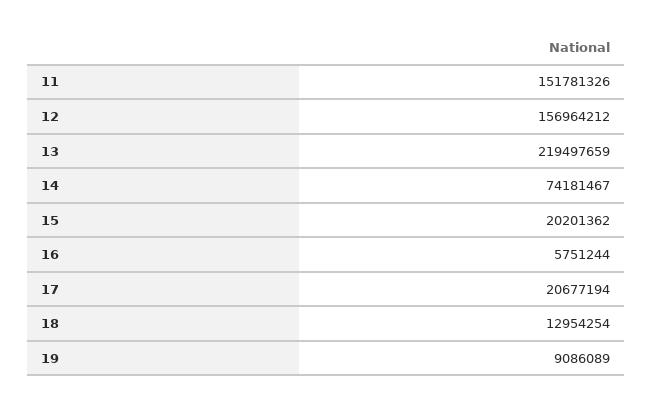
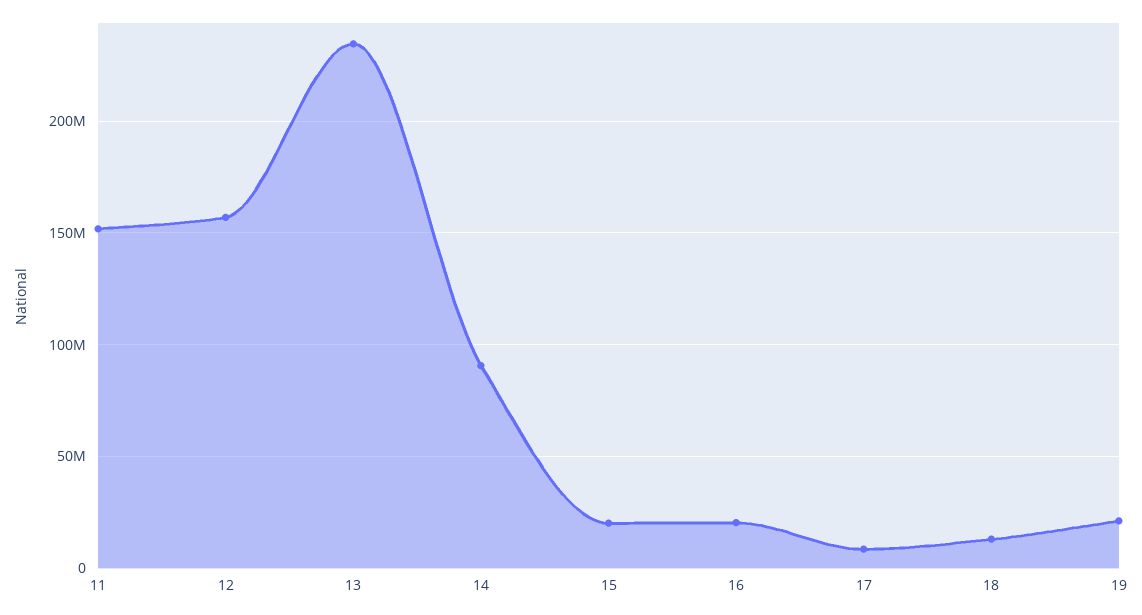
13: 219497659 -> 235000000
14: 74181467 -> 90000000
16: 5751244 -> 20000000
17: 20677194 -> 10000000
19: 9086089 -> 20000000

